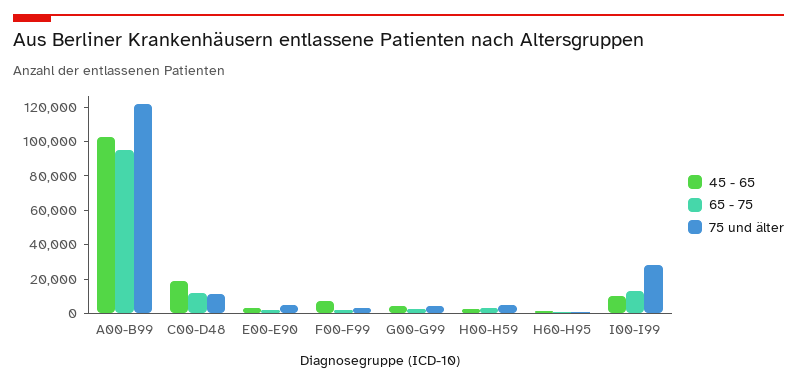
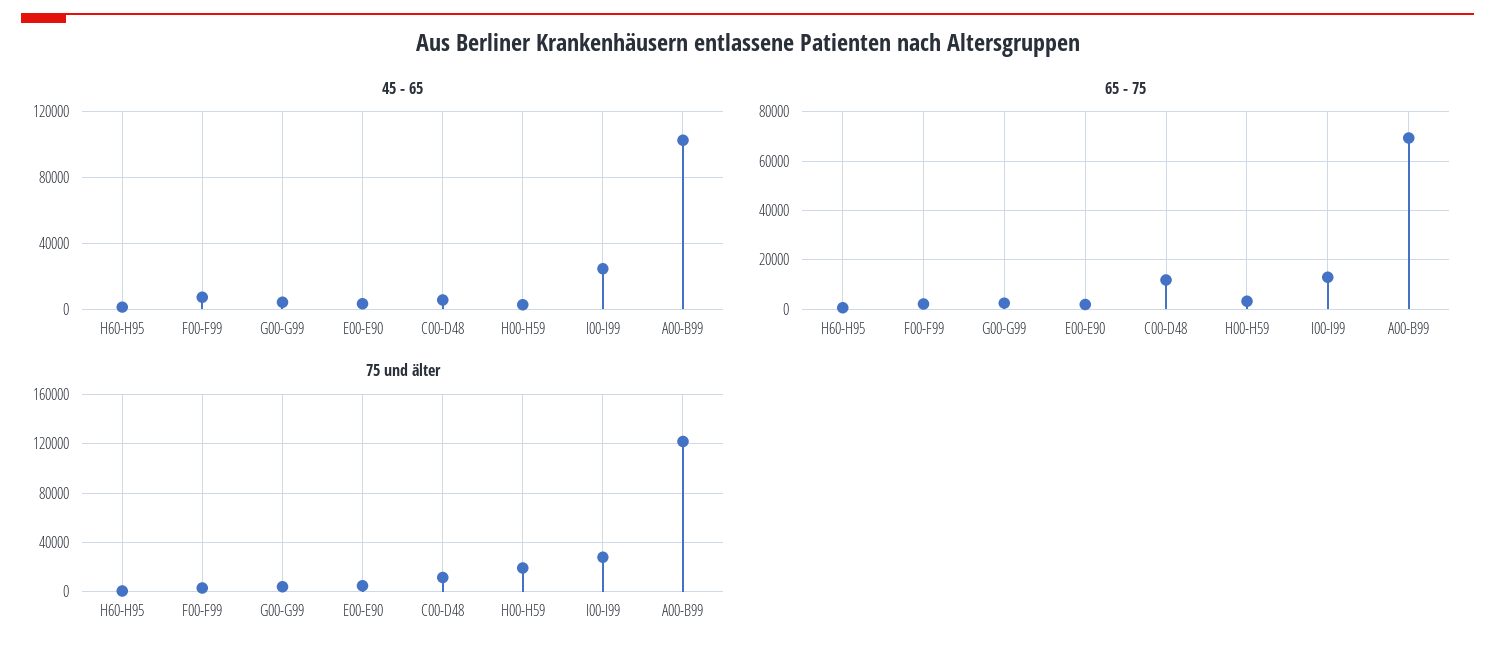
65 - 75, A00-B99: 95000 -> 70000
45 - 65, C00-D48: 20000 -> 5000
75 und älter, H00-H59: 5000 -> 20000
45 - 65, I00-I99: 10000 -> 25000

